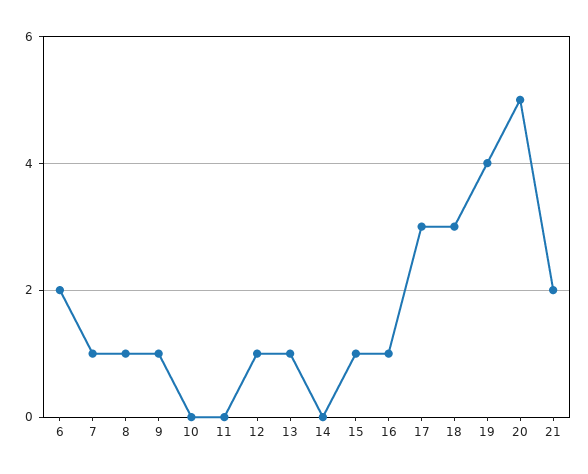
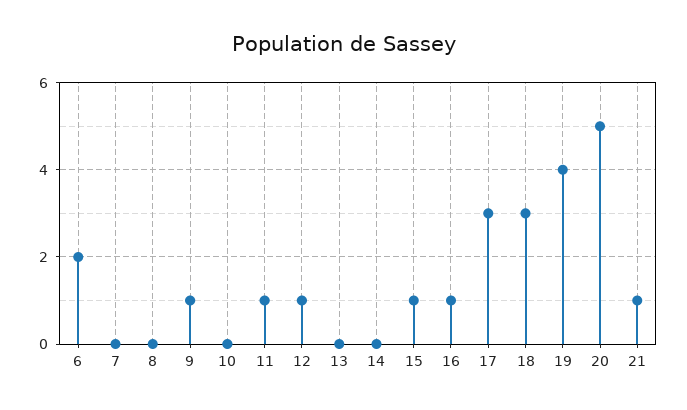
7: 1 -> 0
8: 1 -> 0
11: 0 -> 1
13: 1 -> 0
21: 2 -> 1

